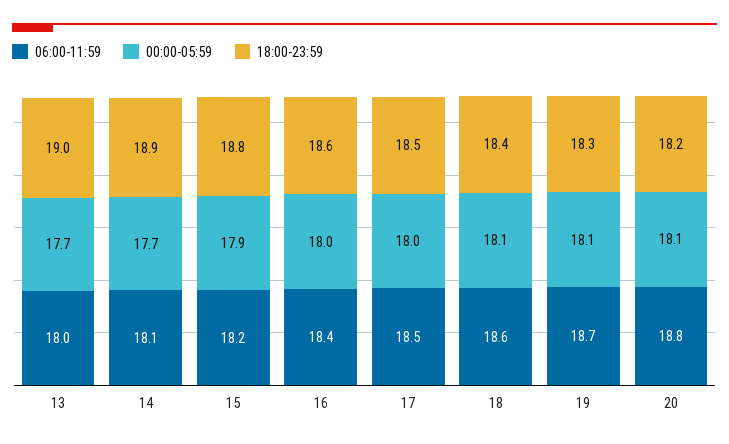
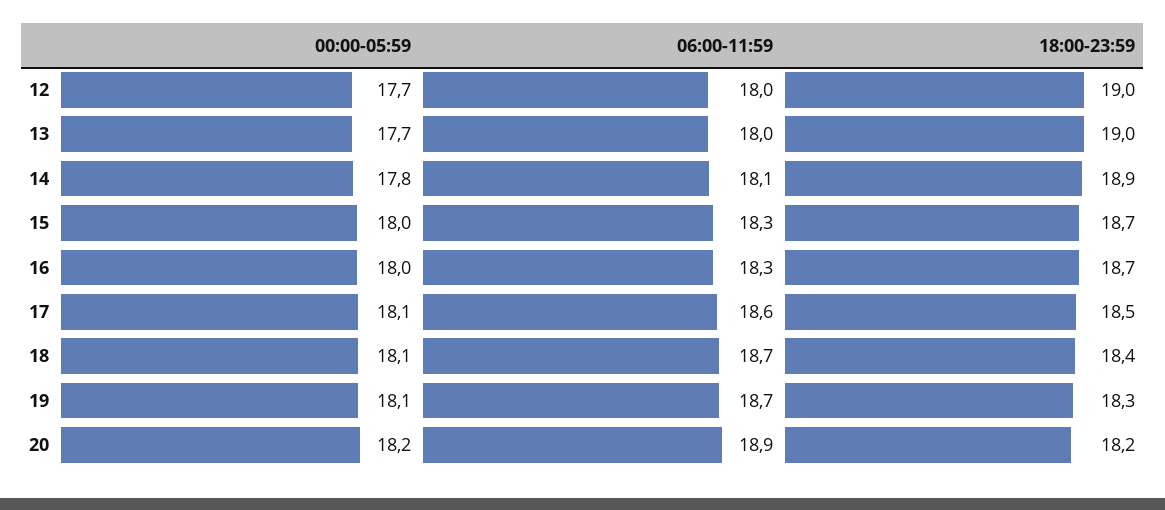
00:00-05:59, 14: 17.7 -> 17.8
06:00-11:59, 15: 18.2 -> 18.3
00:00-05:59, 15: 17.9 -> 18
18:00-23:59, 15: 18.8 -> 18.7
06:00-11:59, 16: 18.4 -> 18.3
18:00-23:59, 16: 18.6 -> 18.7
06:00-11:59, 17: 18.5 -> 18.6
00:00-05:59, 17: 18 -> 18.1
06:00-11:59, 18: 18.6 -> 18.7
06:00-11:59, 20: 18.8 -> 18.9
00:00-05:59, 20: 18.1 -> 18.2
00:00-05:59, 12: none -> 17.7
06:00-11:59, 12: none -> 18
18:00-23:59, 12: none -> 19

